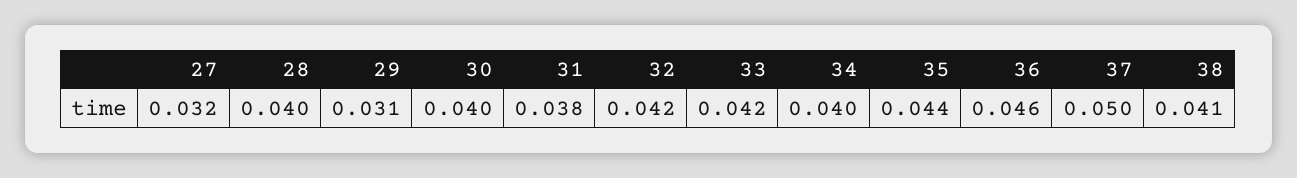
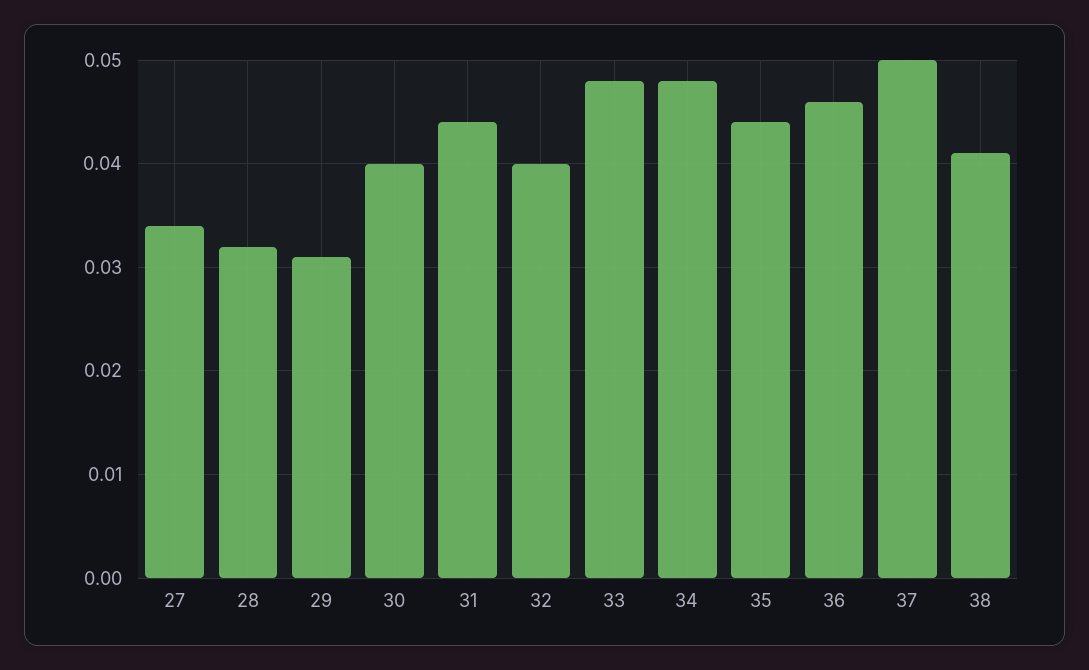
27: 0.032 -> 0.034
28: 0.04 -> 0.032
31: 0.038 -> 0.044
32: 0.042 -> 0.04
33: 0.042 -> 0.048
34: 0.04 -> 0.048

